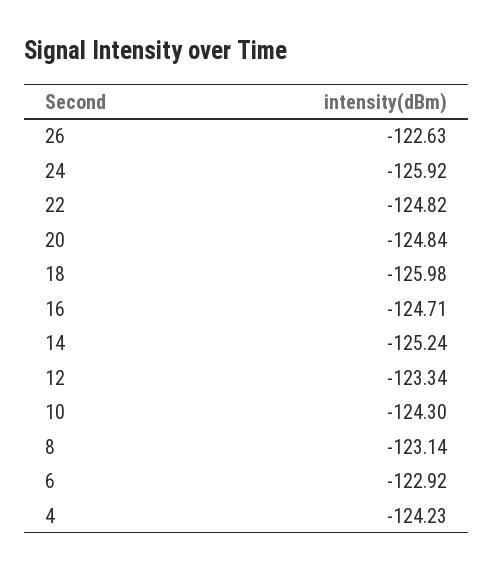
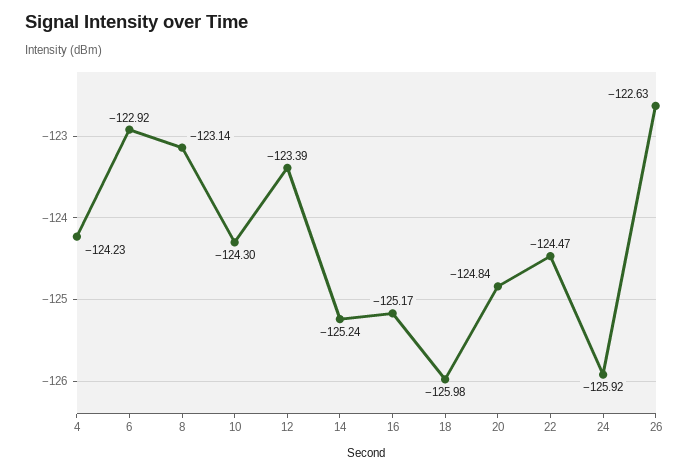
22: -124.82 -> -124.47
16: -124.71 -> -125.17
12: -123.34 -> -123.39

